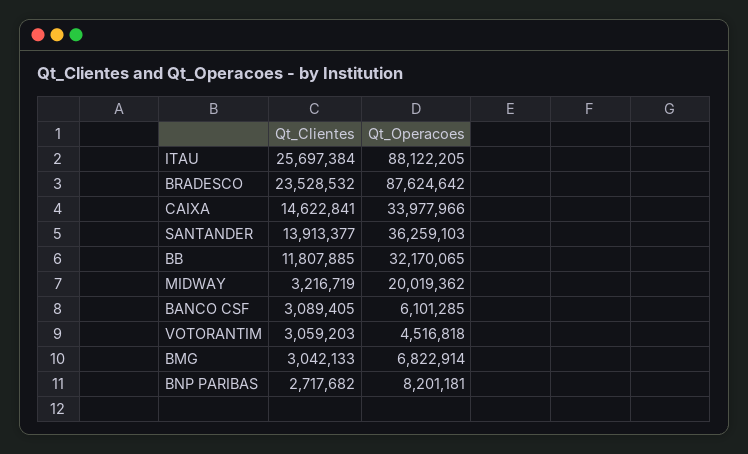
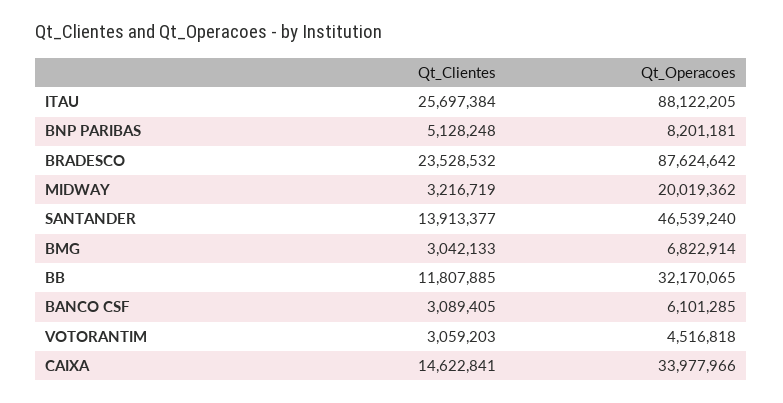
Qt_Operacoes, SANTANDER: 36259103 -> 46539240
Qt_Clientes, BNP PARIBAS: 2717682 -> 5128248

